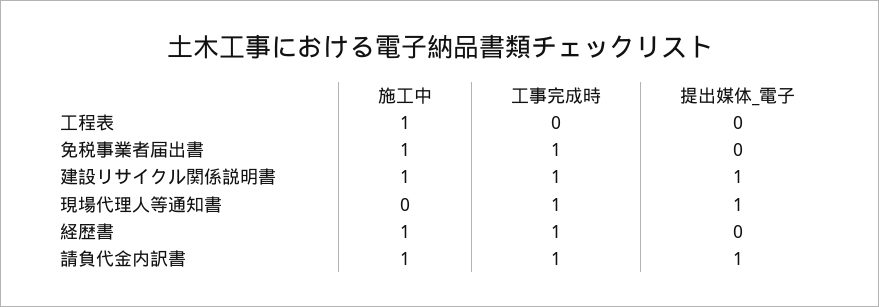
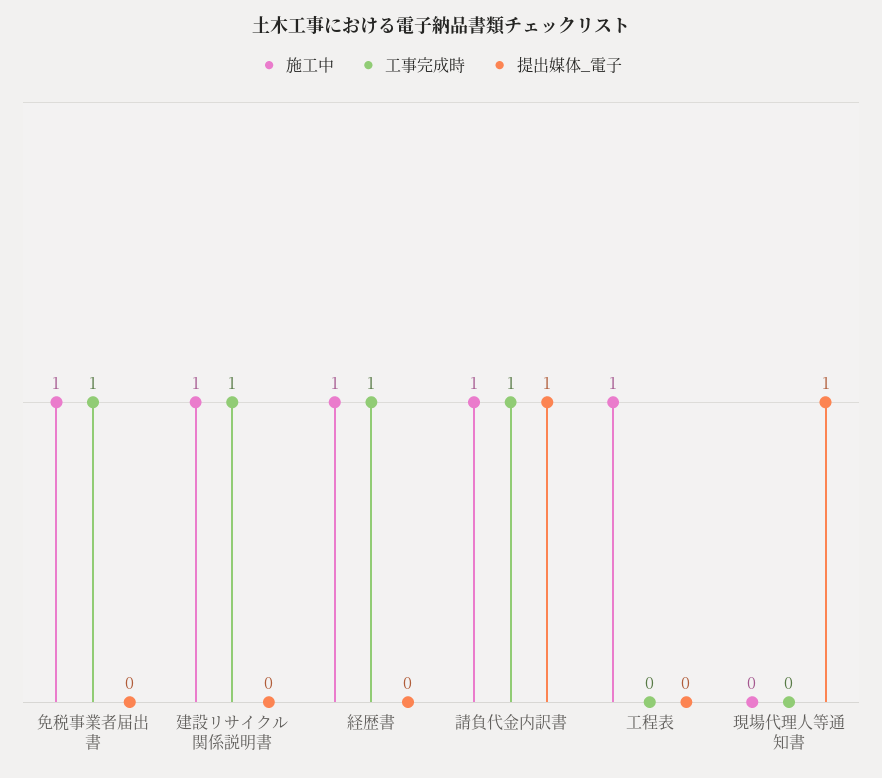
提出媒体_電子, 建設リサイクル関係説明書: 1 -> 0
工事完成時, 現場代理人等通知書: 1 -> 0

